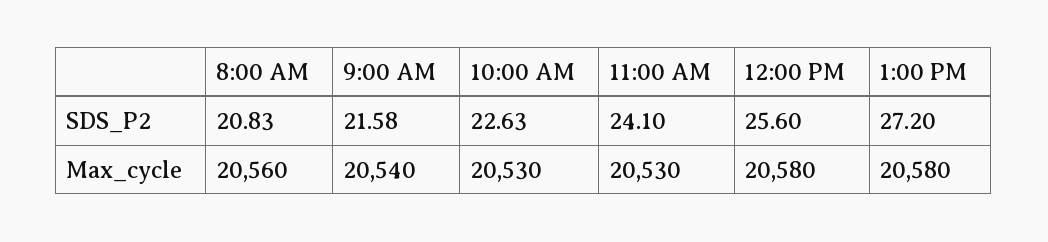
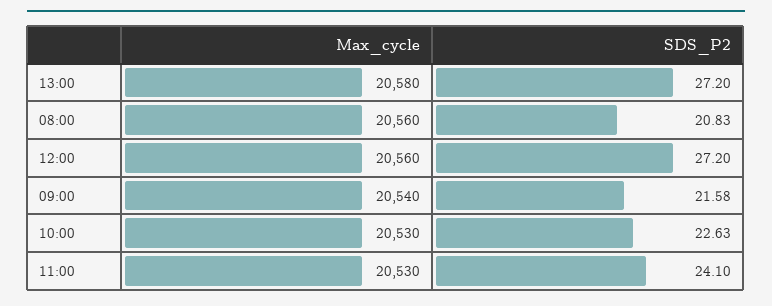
12:00 PM, SDS_P2: 25.6 -> 27.2
12:00 PM, Max_cycle: 20580 -> 20560

